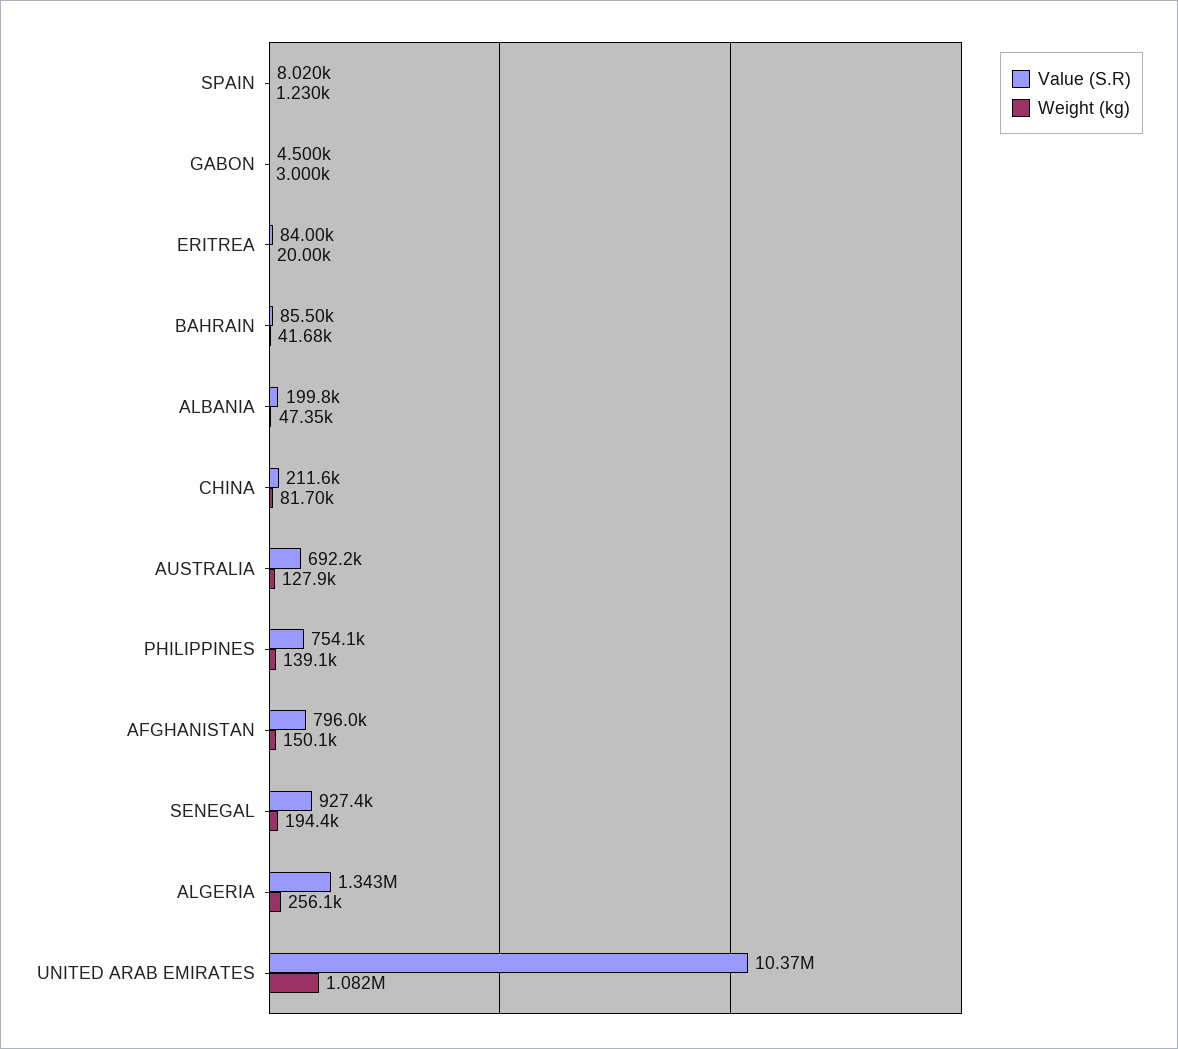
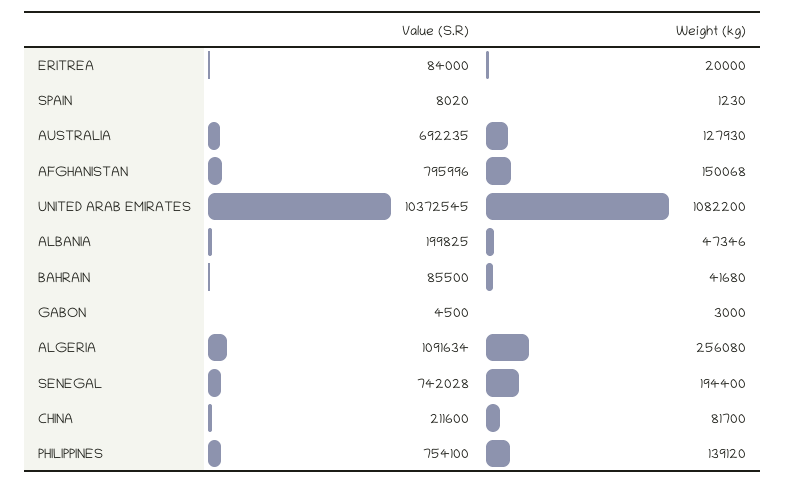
Value (S.R), SENEGAL: 927400 -> 742028
Value (S.R), ALGERIA: 1343000 -> 1091634

